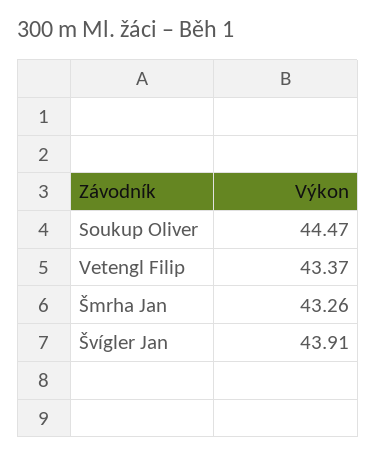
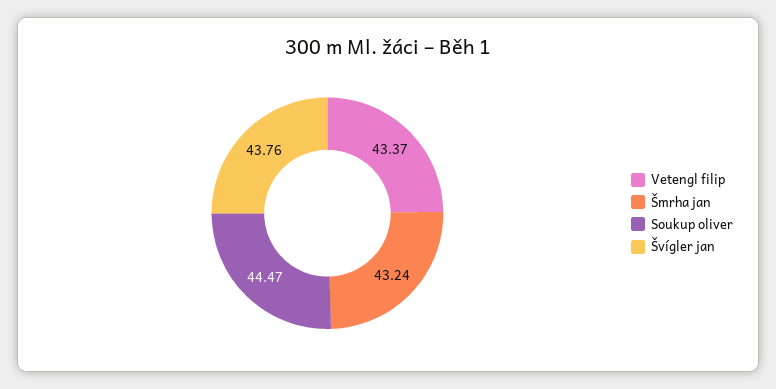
Šmrha Jan: 43.26 -> 43.24
Švígler Jan: 43.91 -> 43.76

